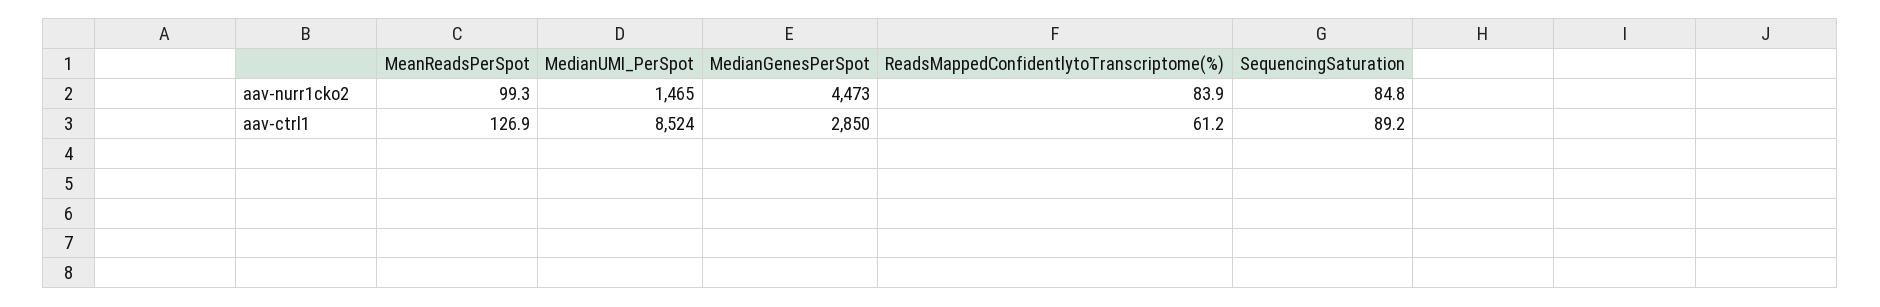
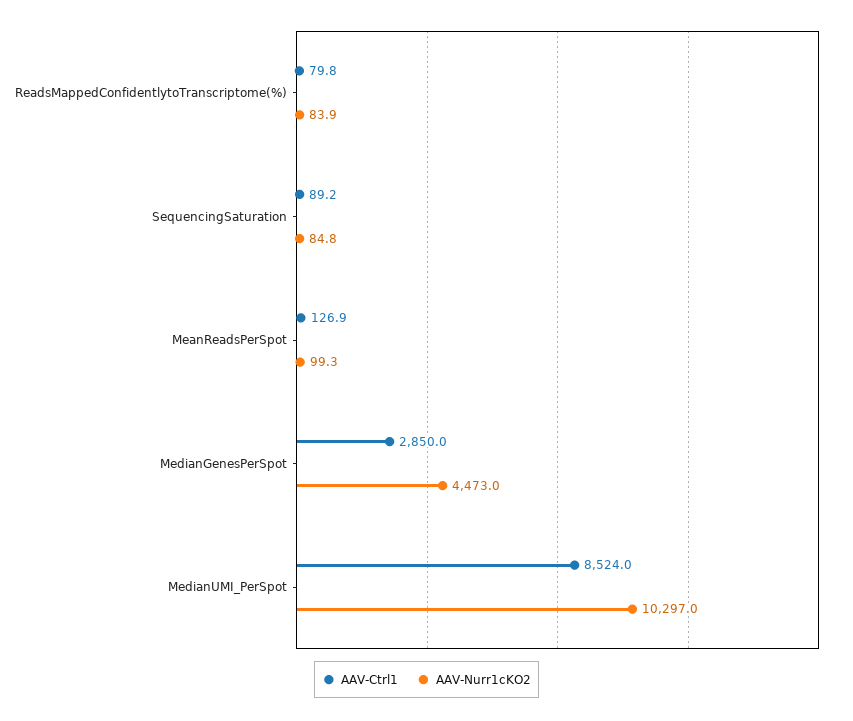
aav-nurr1cko2, MedianUMI_PerSpot: 1465 -> 10297
aav-ctrl1, ReadsMappedConfidentlytoTranscriptome(%): 61.2 -> 79.8

